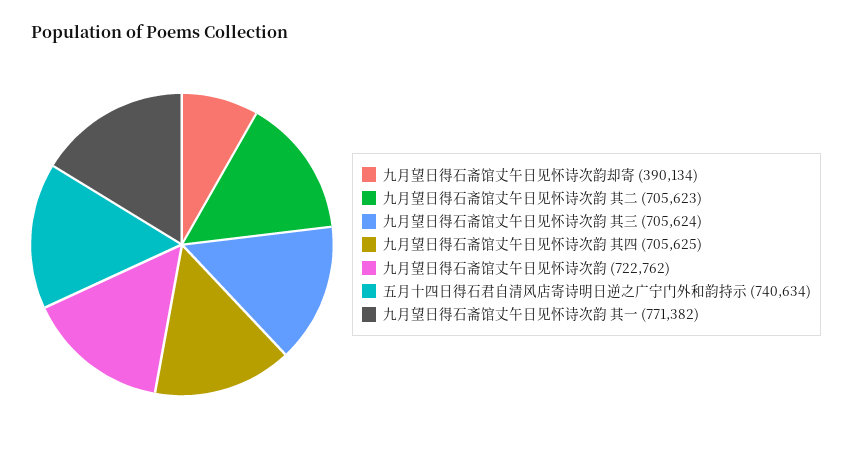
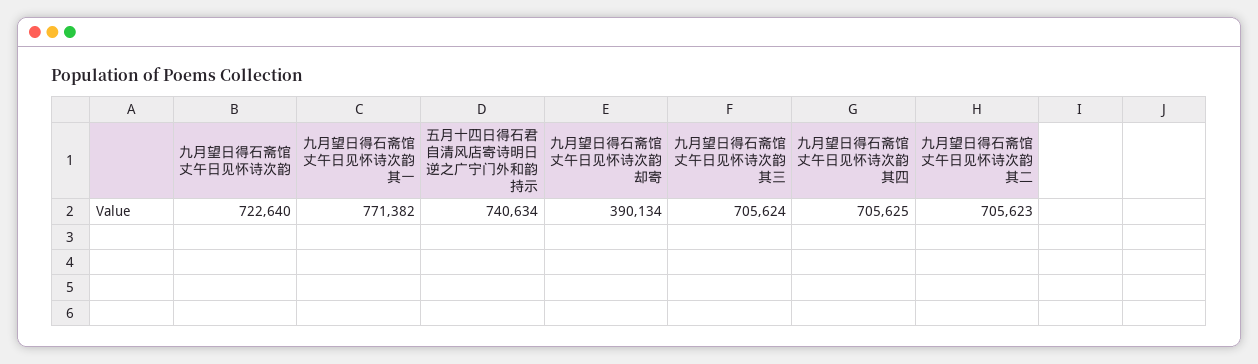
九月望日得石斋馆丈午日见怀诗次韵: 722762 -> 722640

